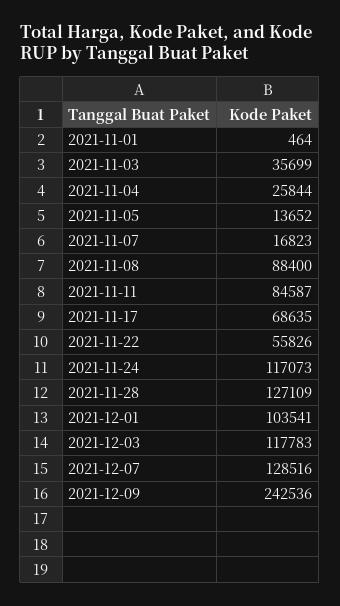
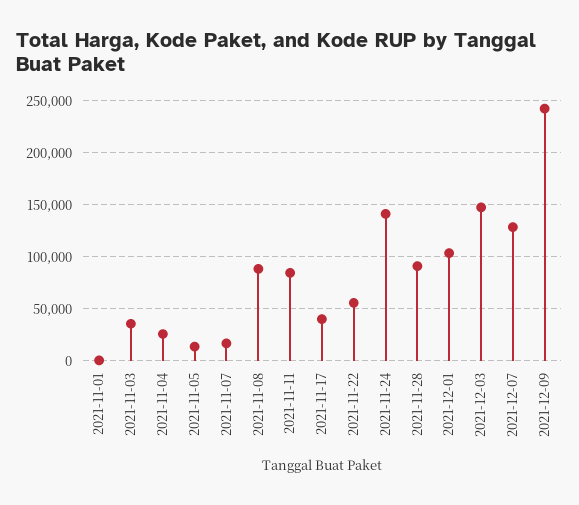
2021-11-17: 68635 -> 40000
2021-11-24: 117073 -> 140000
2021-11-28: 127109 -> 90000
2021-12-03: 117783 -> 150000

